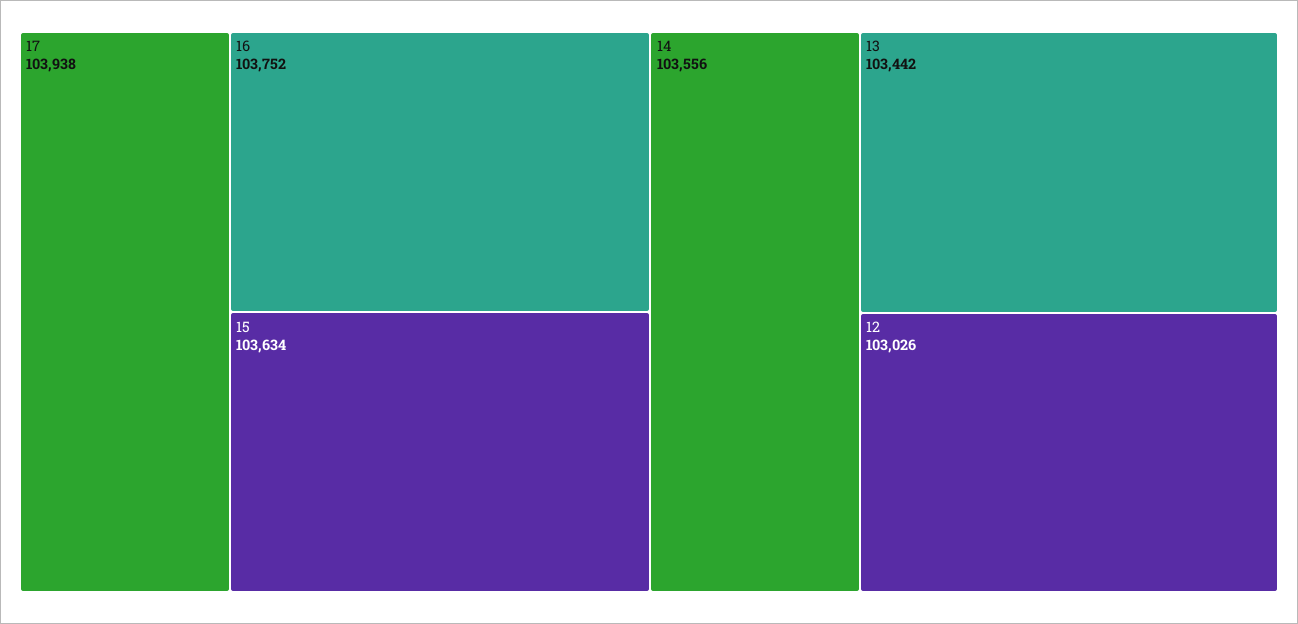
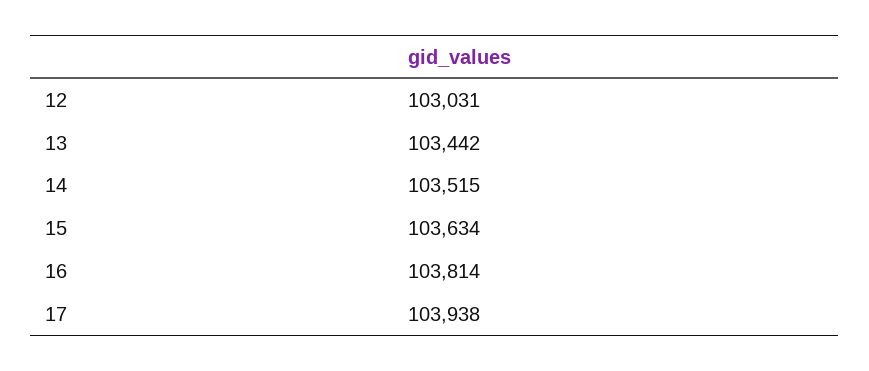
16: 103752 -> 103814
14: 103556 -> 103515
12: 103026 -> 103031

